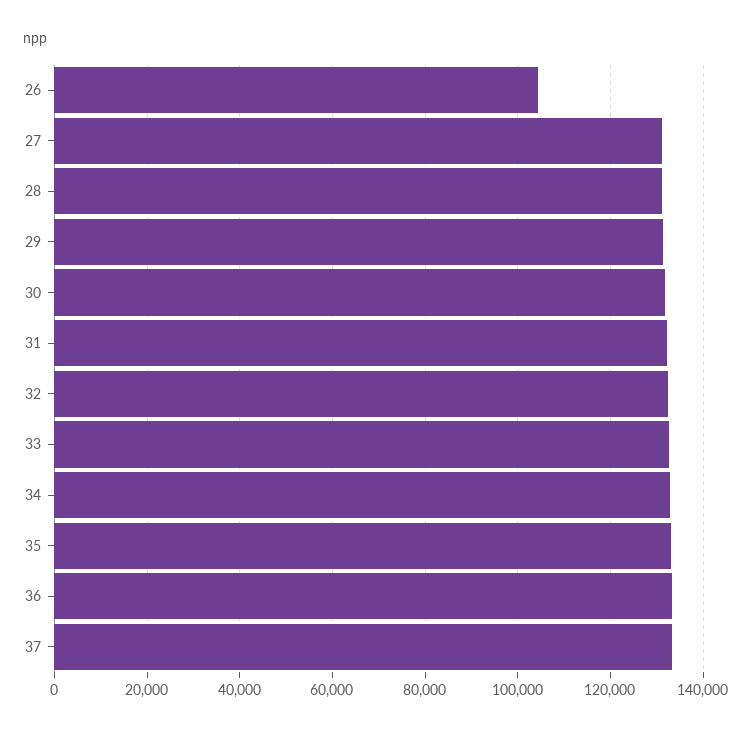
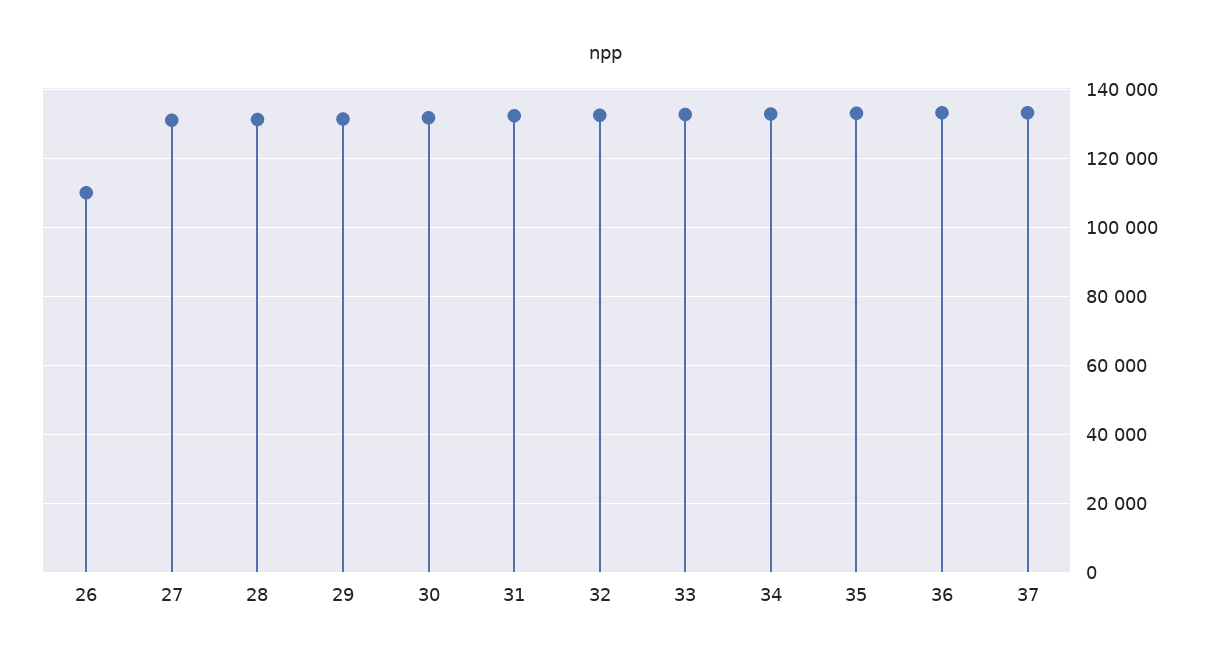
26: 104000 -> 110000

